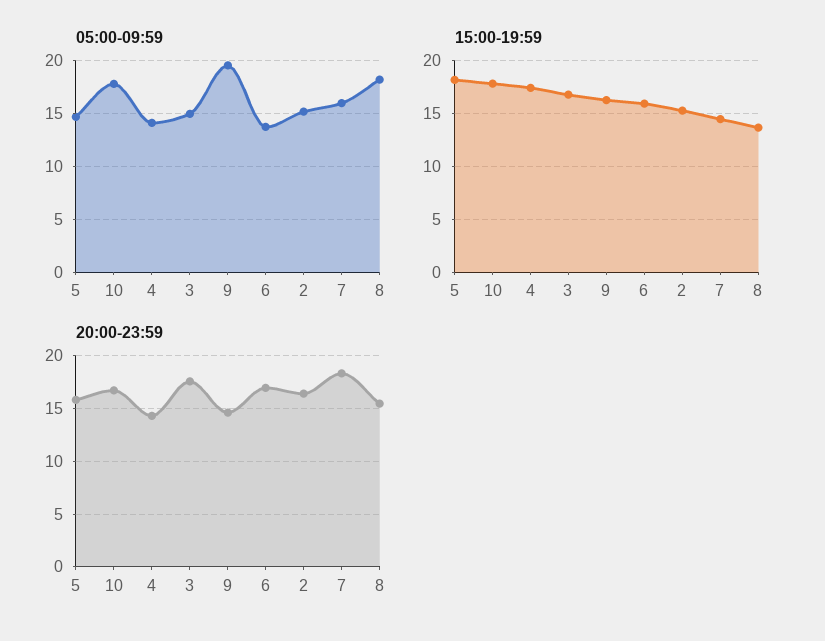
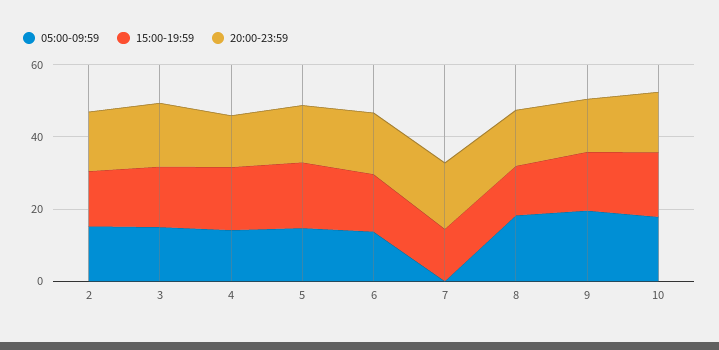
05:00-09:59, 7: 16 -> 0

